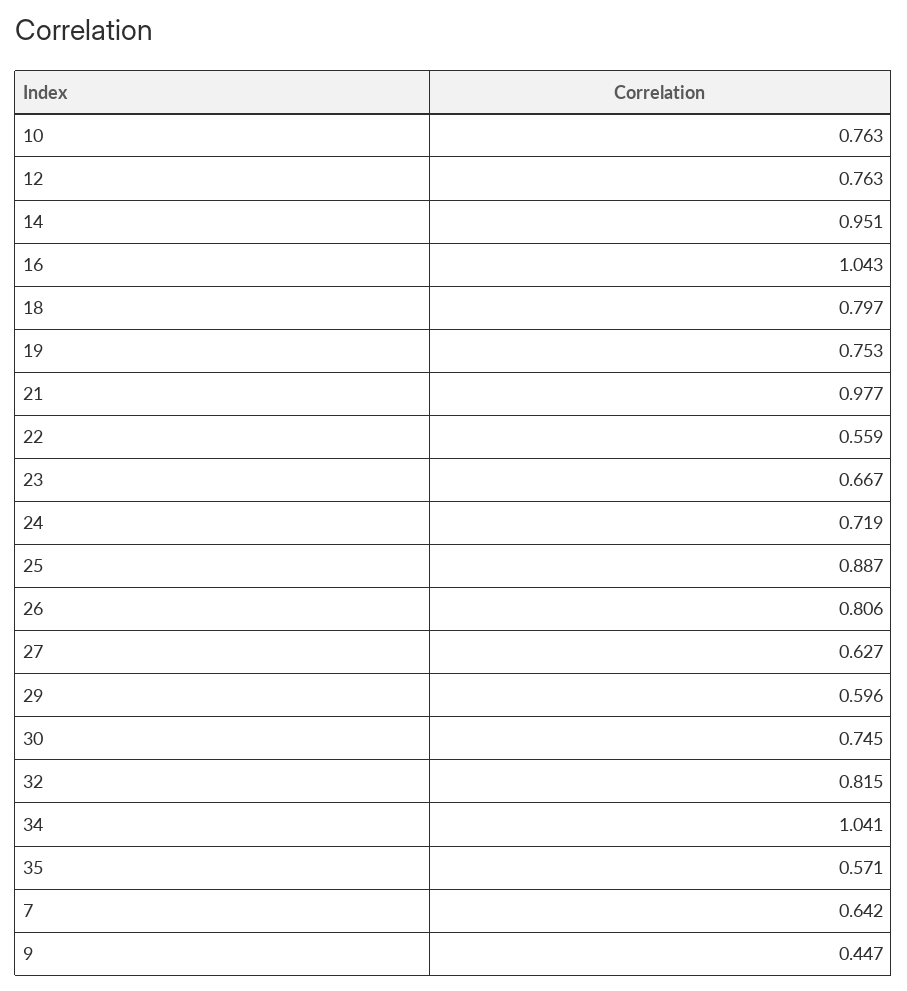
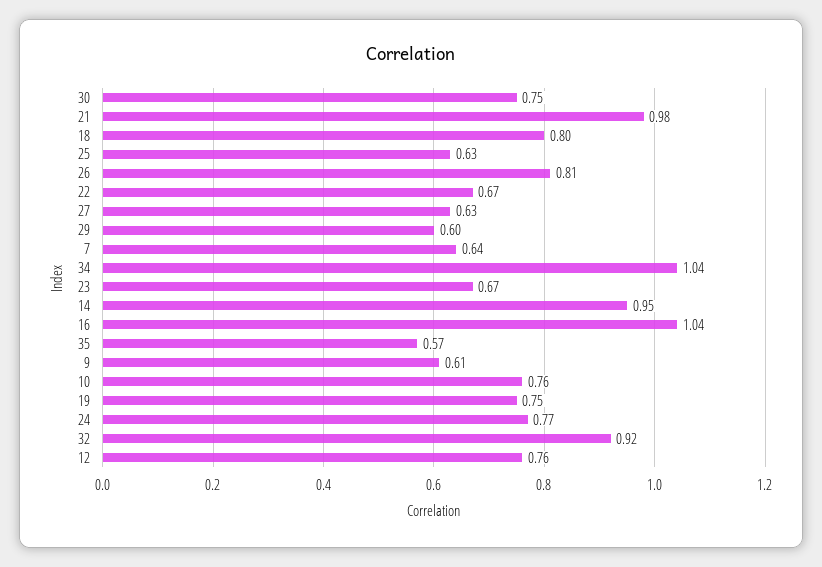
22: 0.559 -> 0.67
24: 0.719 -> 0.77
25: 0.887 -> 0.63
32: 0.815 -> 0.92
9: 0.447 -> 0.61

